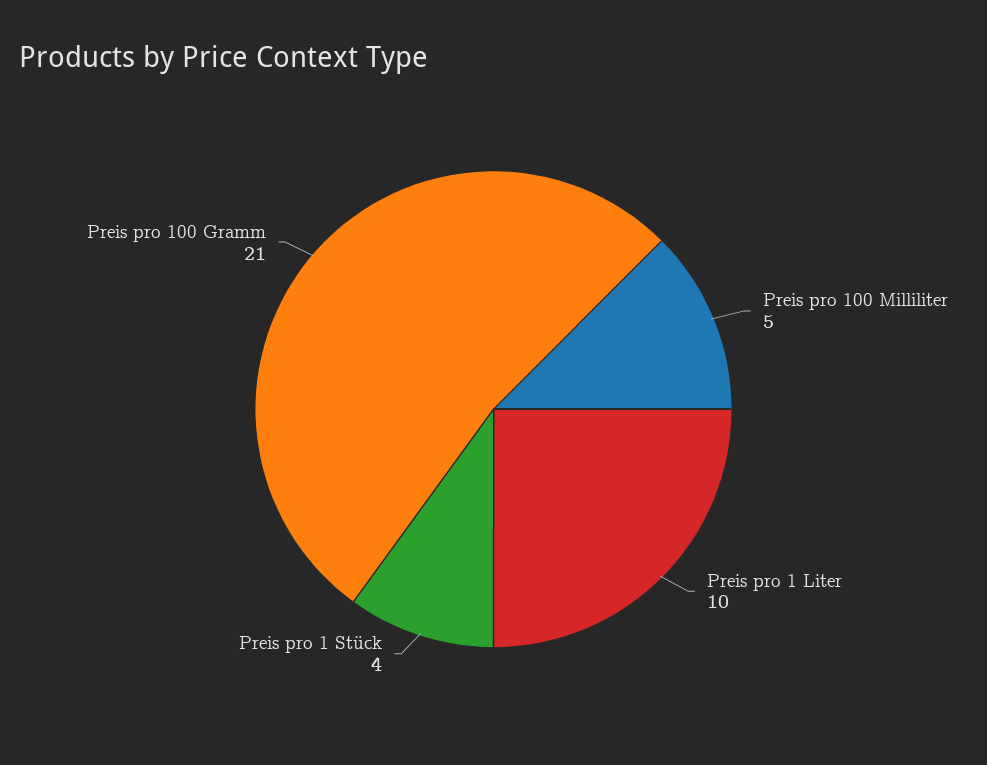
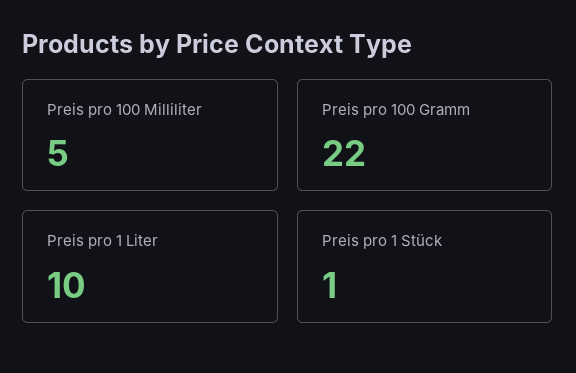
Preis pro 1 Stück: 4 -> 1
Preis pro 100 Gramm: 21 -> 22

